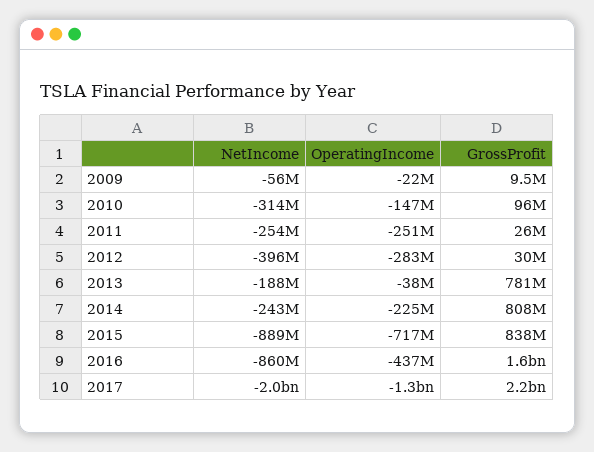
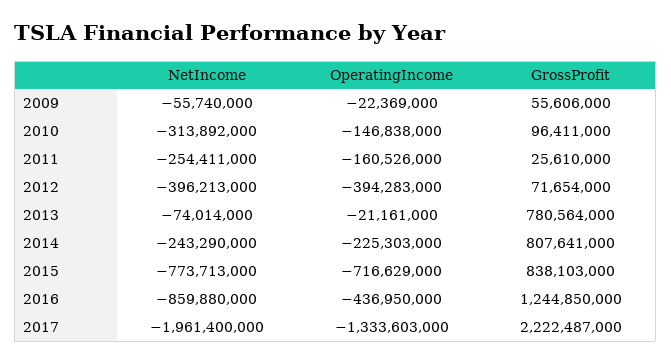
GrossProfit, 2009: 9500000 -> 55606000
OperatingIncome, 2011: -251000000 -> -160526000
OperatingIncome, 2012: -283000000 -> -394283000
GrossProfit, 2012: 30000000 -> 71654000
NetIncome, 2013: -188000000 -> -74014000
OperatingIncome, 2013: -38000000 -> -21161000
NetIncome, 2015: -889000000 -> -773713000
GrossProfit, 2016: 1600000000 -> 1244850000

